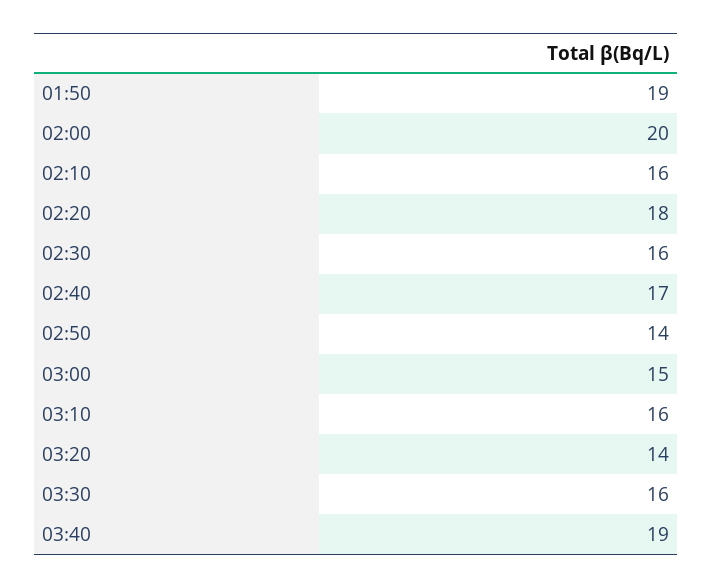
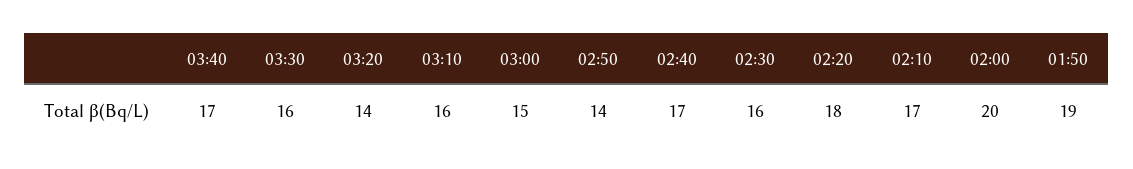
02:10: 16 -> 17
03:40: 19 -> 17

